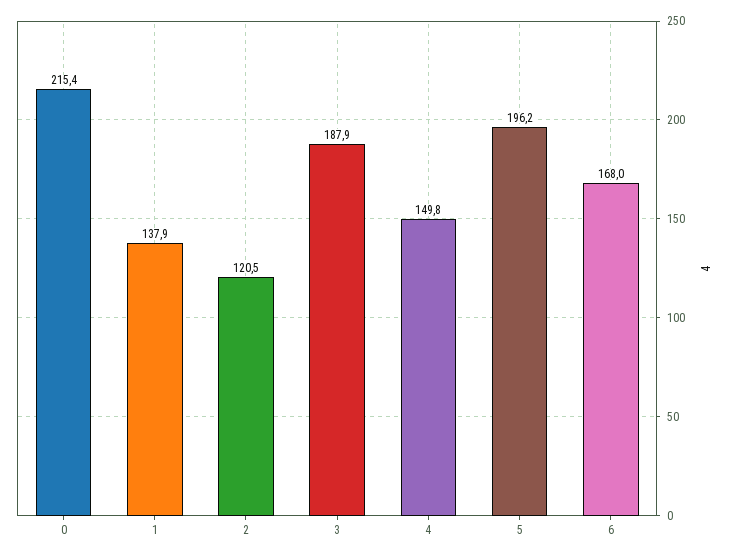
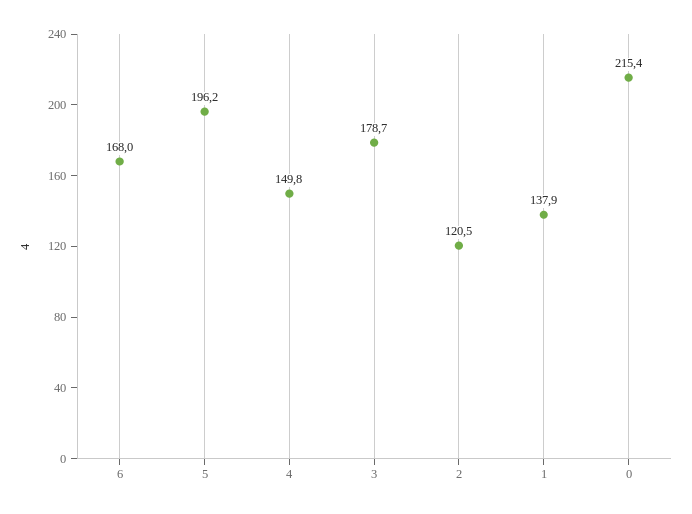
3: 187.9 -> 178.7

